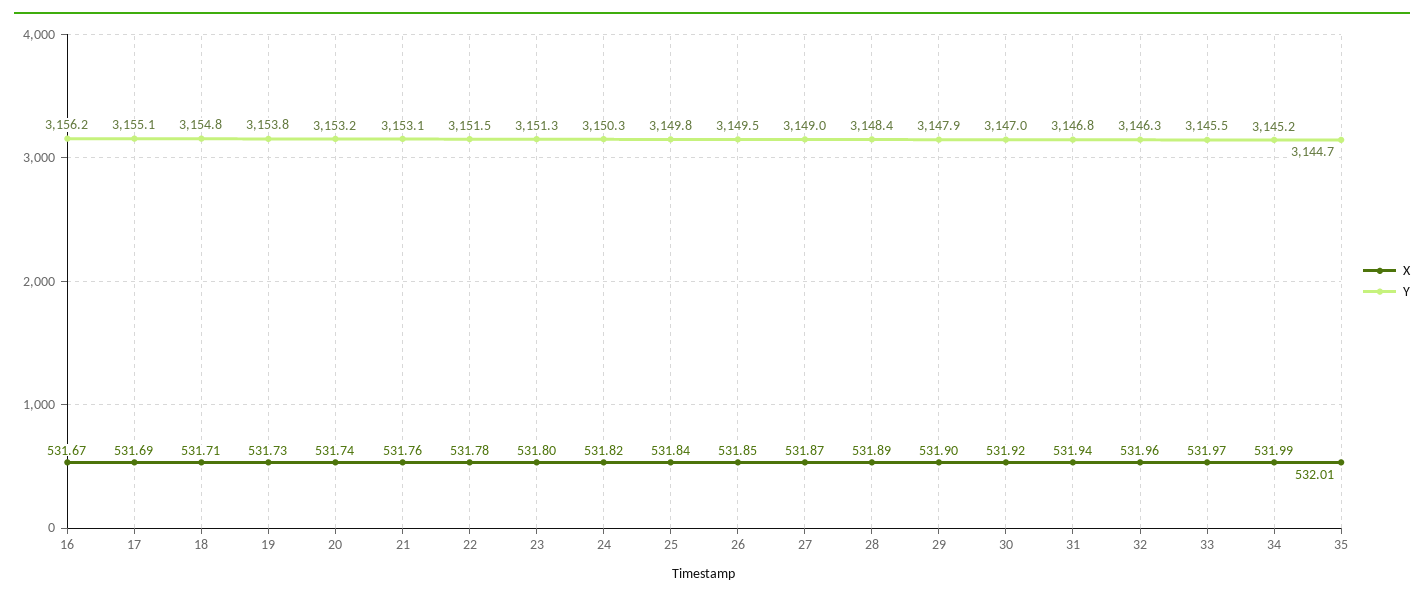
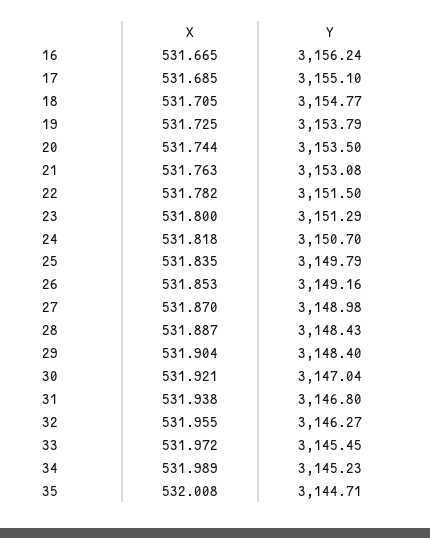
Y, 20: 3153.2 -> 3153.5
Y, 24: 3150.3 -> 3150.7
Y, 26: 3149.5 -> 3149.16
Y, 29: 3147.9 -> 3148.4

